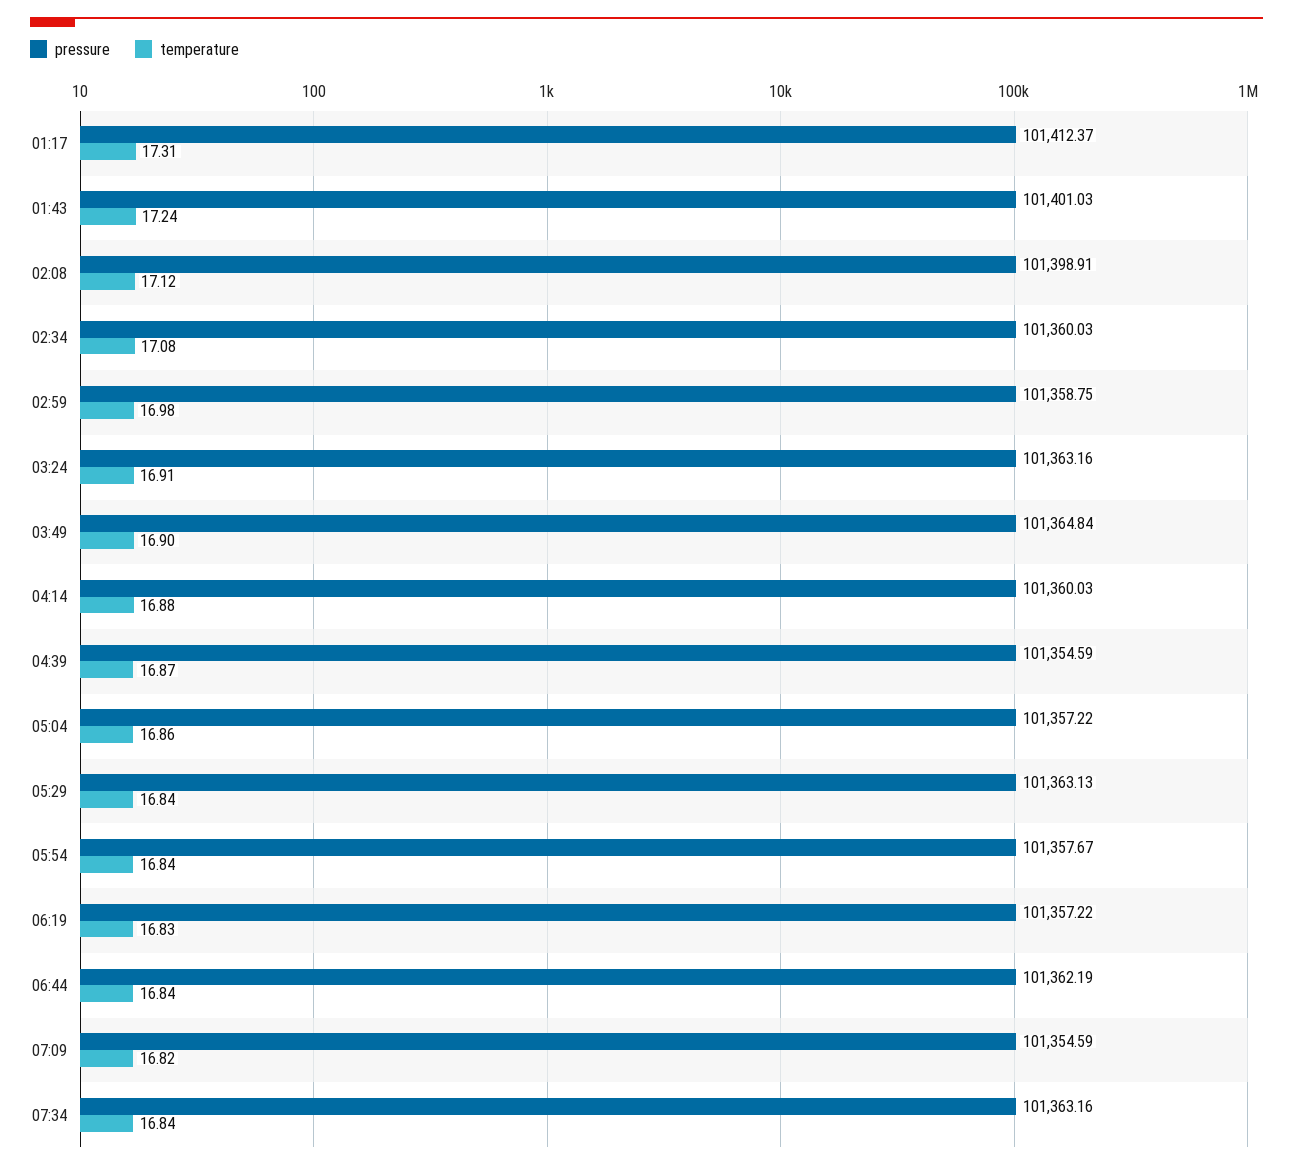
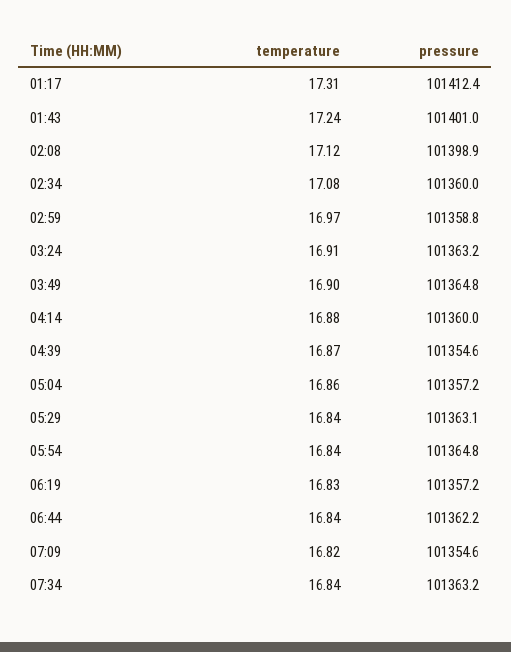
temperature, 02:59: 16.98 -> 16.97
pressure, 05:54: 101357.67 -> 101364.8

